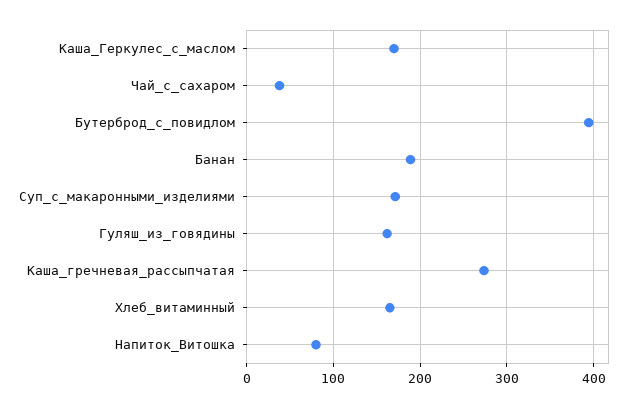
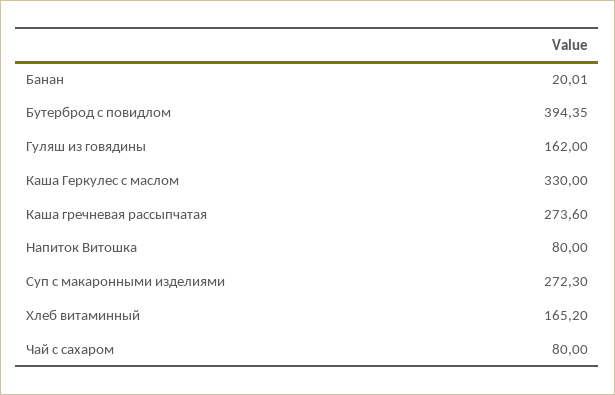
Каша_Геркулес_с_маслом: 170 -> 330
Чай_с_сахаром: 40 -> 80
Банан: 190 -> 20.01
Суп_с_макаронными_изделиями: 170 -> 272.3

